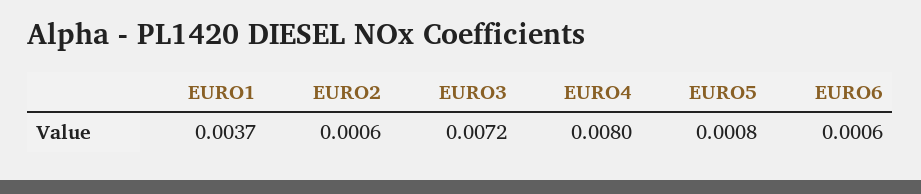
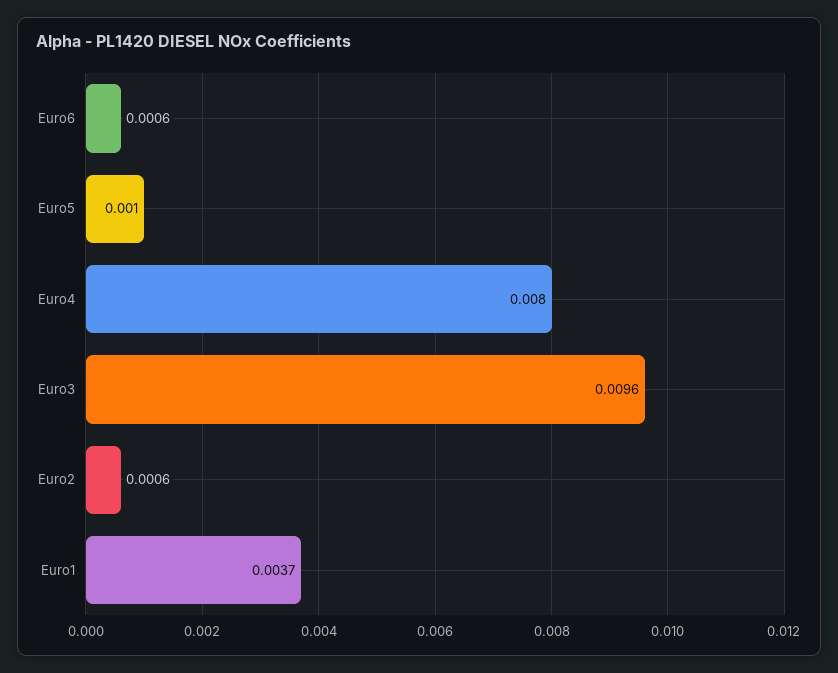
EURO3: 0.0072 -> 0.0096
EURO5: 0.0008 -> 0.001

